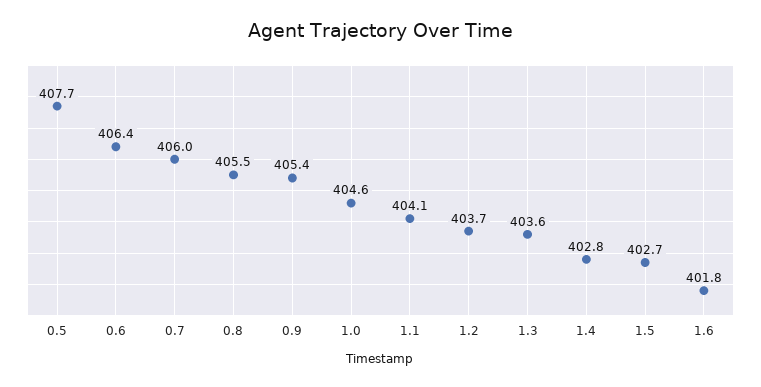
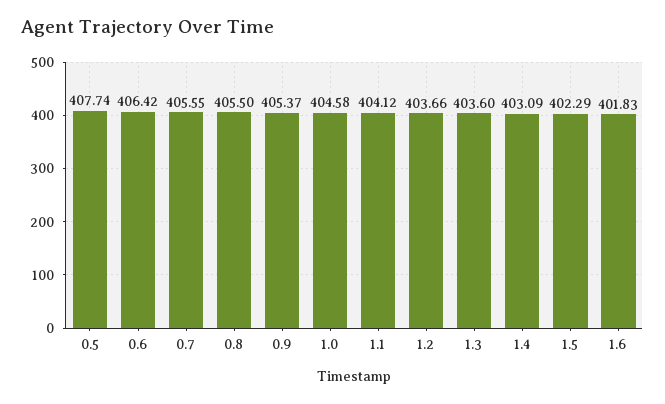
0.7: 406 -> 405.55
1.4: 402.8 -> 403.09
1.5: 402.7 -> 402.29

